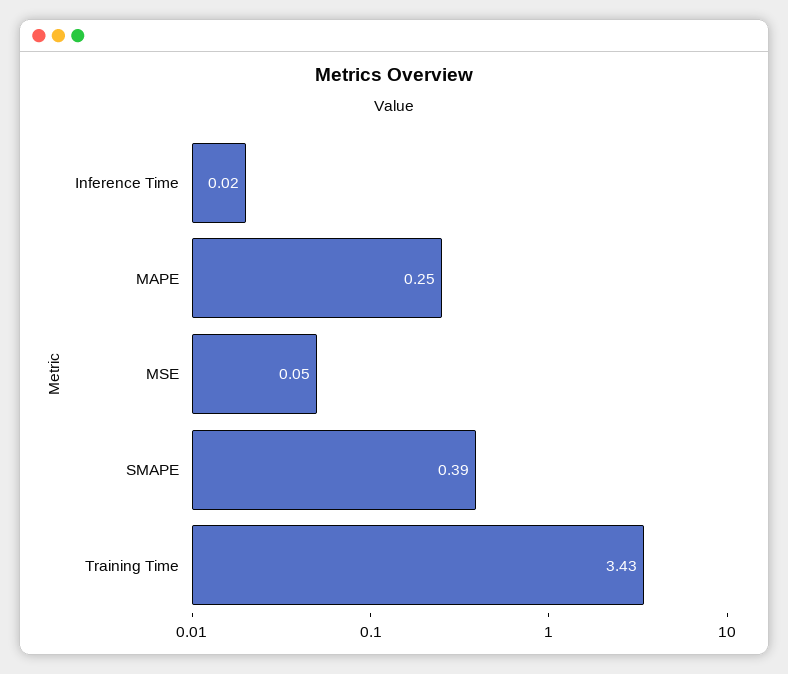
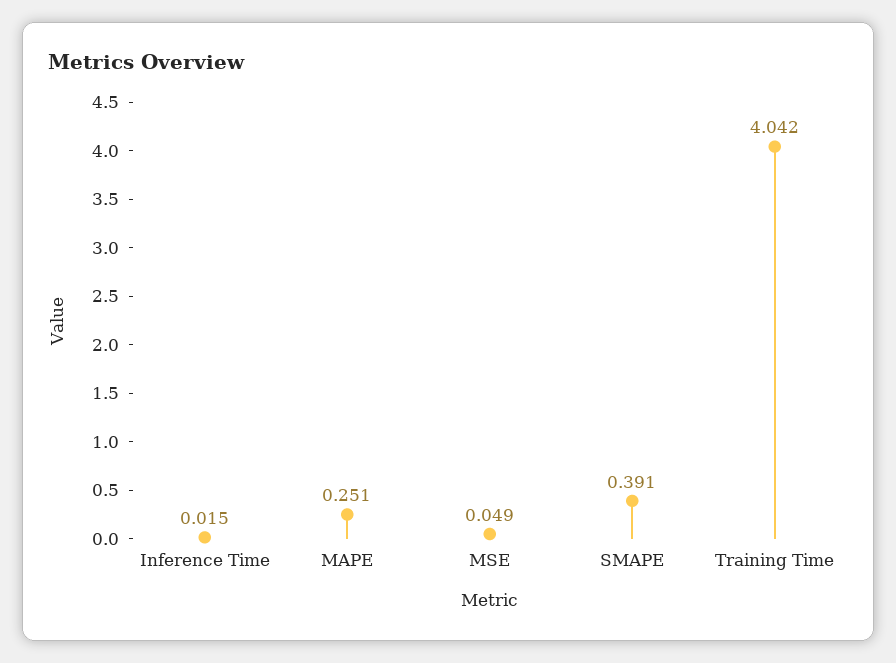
Training Time: 3.43 -> 4.042

